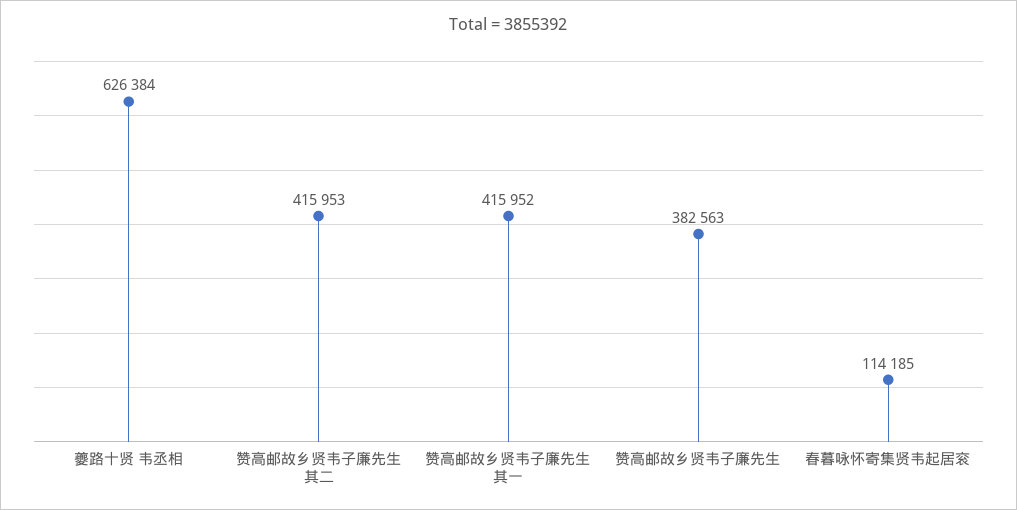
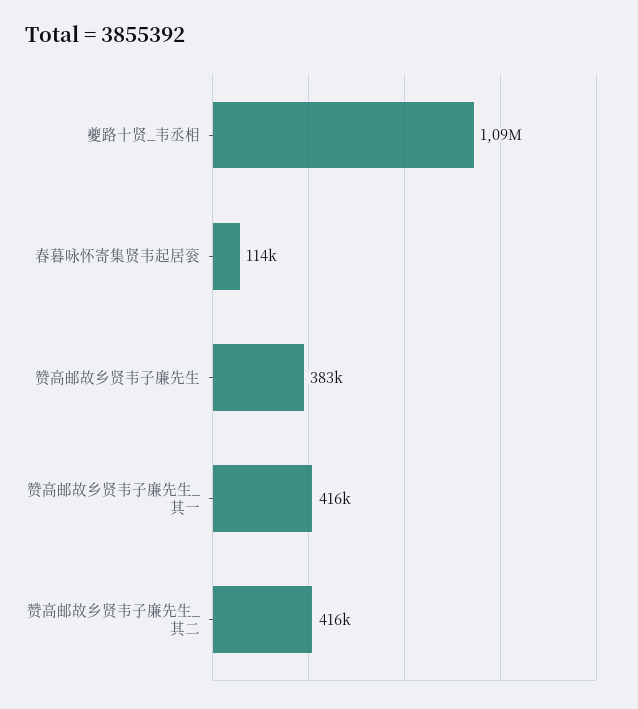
夔路十贤 韦丞相: 626384 -> 1090000

